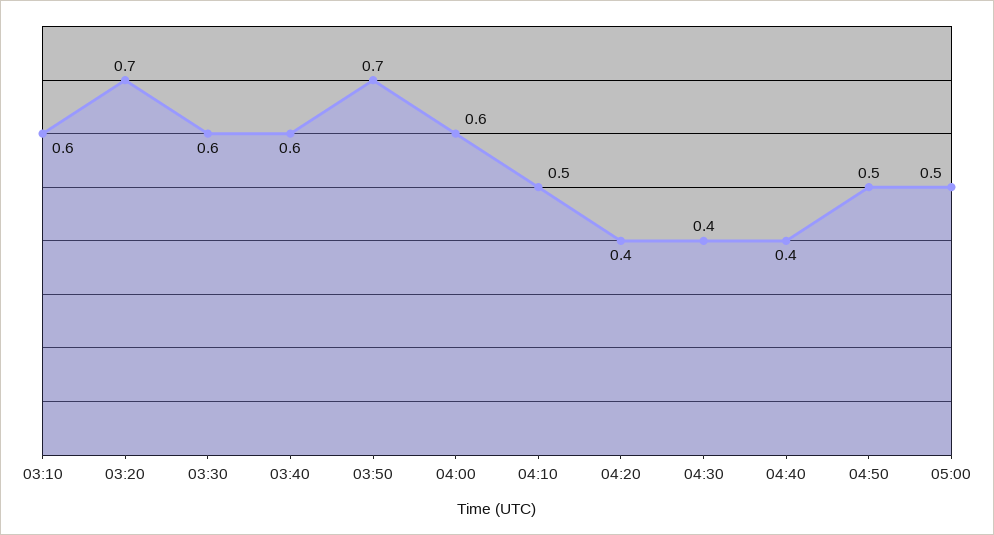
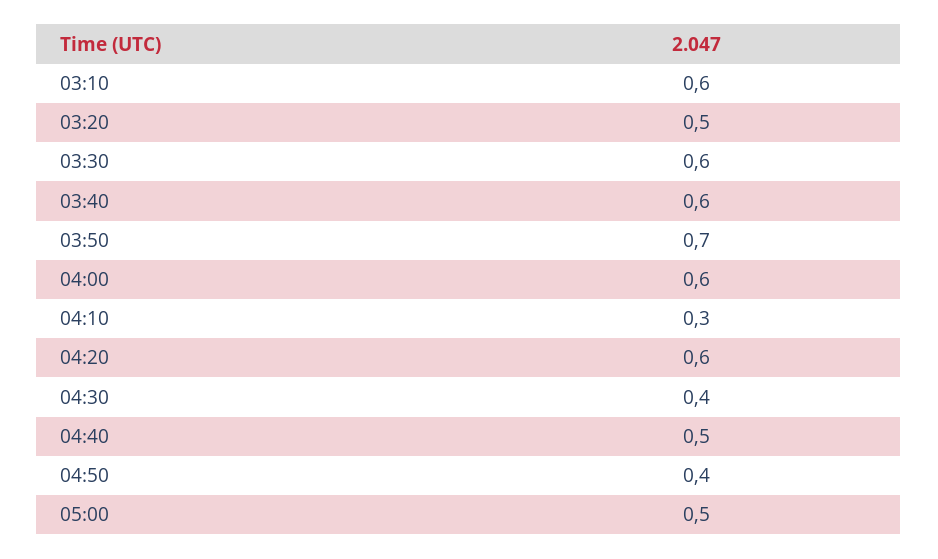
03:20: 0.7 -> 0.5
04:10: 0.5 -> 0.3
04:20: 0.4 -> 0.6
04:40: 0.4 -> 0.5
04:50: 0.5 -> 0.4

